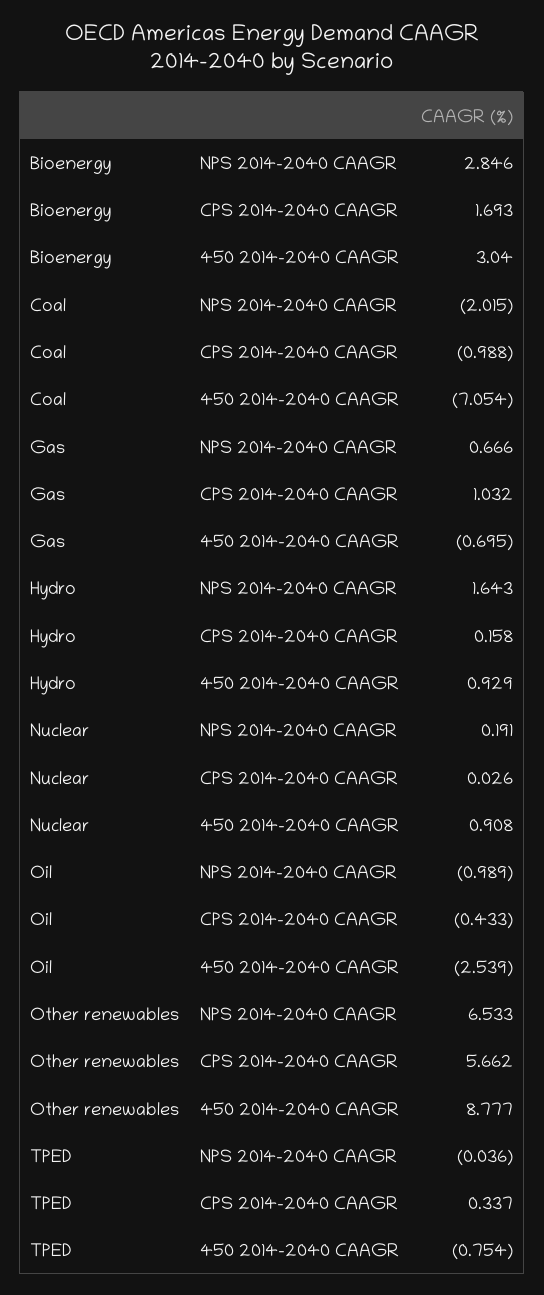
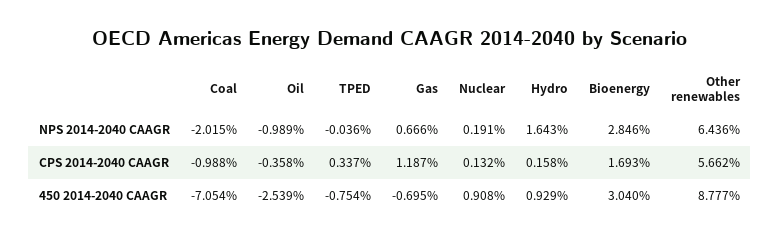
Gas, CPS 2014-2040 CAAGR: 1.032 -> 1.187
Nuclear, CPS 2014-2040 CAAGR: 0.026 -> 0.132
Oil, CPS 2014-2040 CAAGR: -0.433 -> -0.358
Other renewables, NPS 2014-2040 CAAGR: 6.533 -> 6.436

